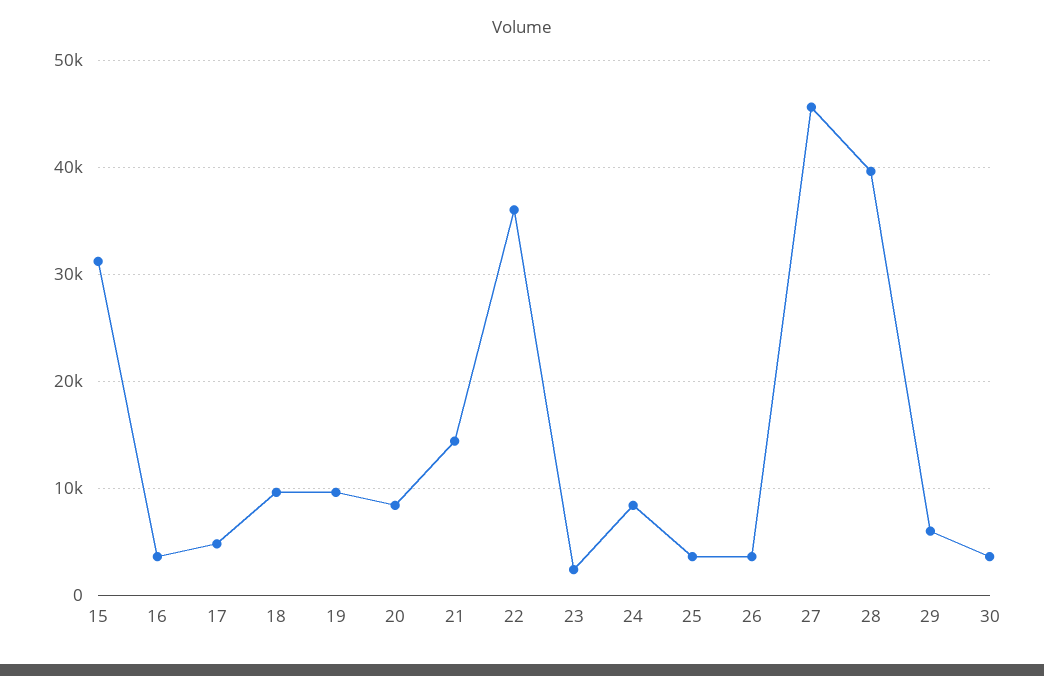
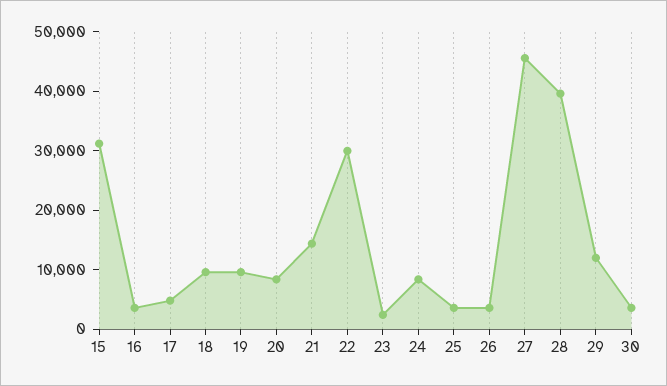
22: 36000 -> 30000
29: 6000 -> 12000

